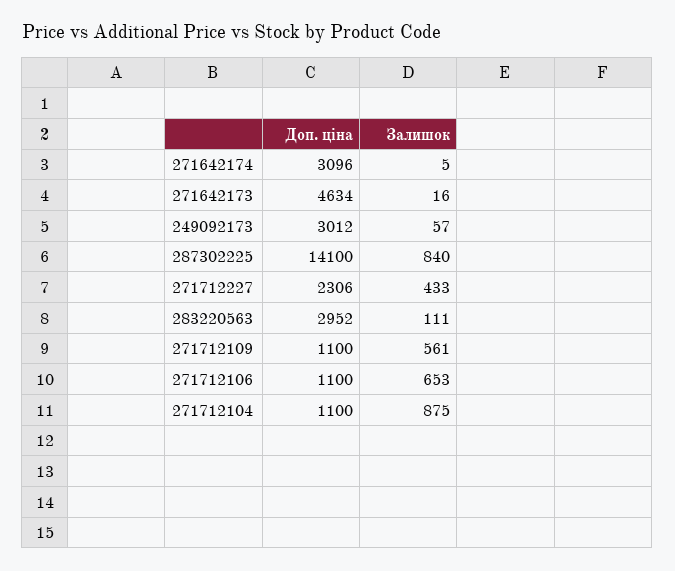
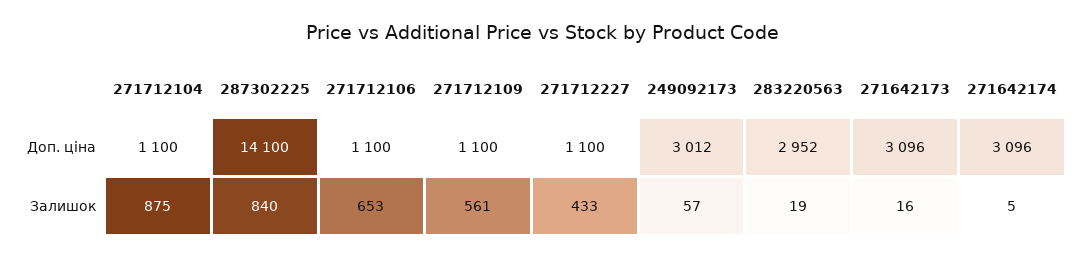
Доп. ціна, 271642173: 4634 -> 3096
Доп. ціна, 271712227: 2306 -> 1100
Залишок, 283220563: 111 -> 19

